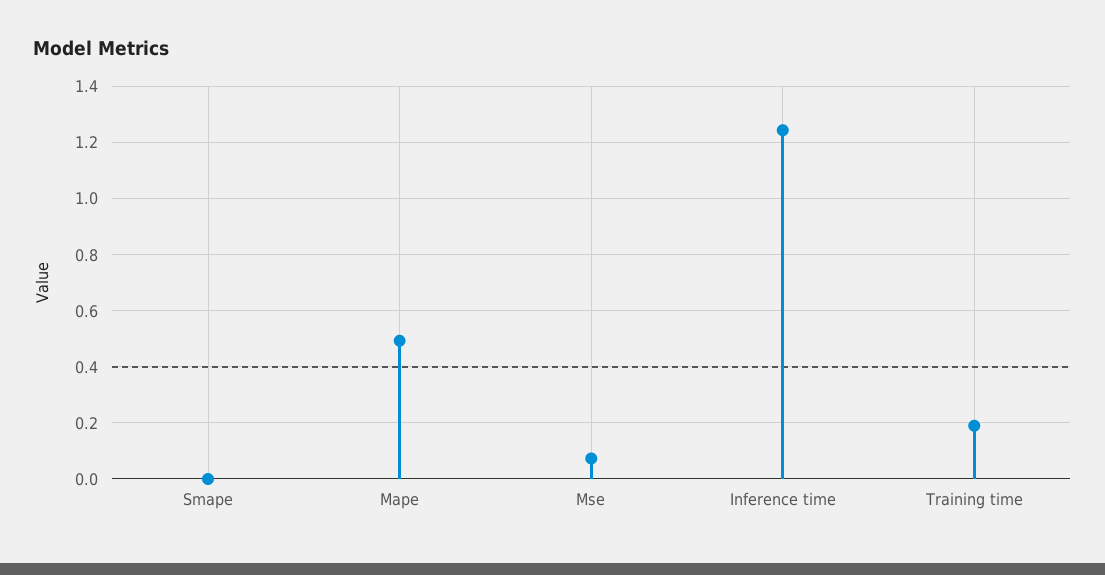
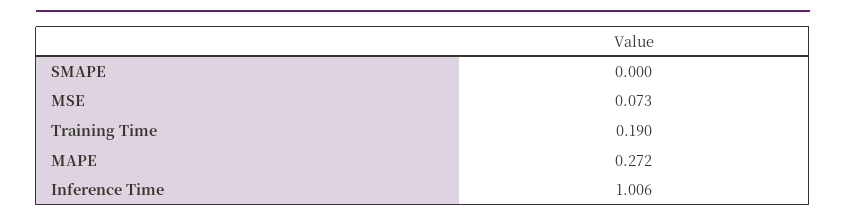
Mape: 0.5 -> 0.272
Inference time: 1.25 -> 1.006

